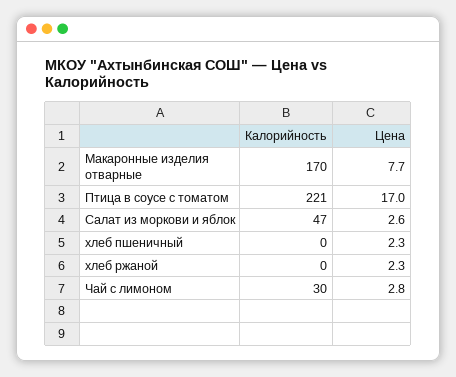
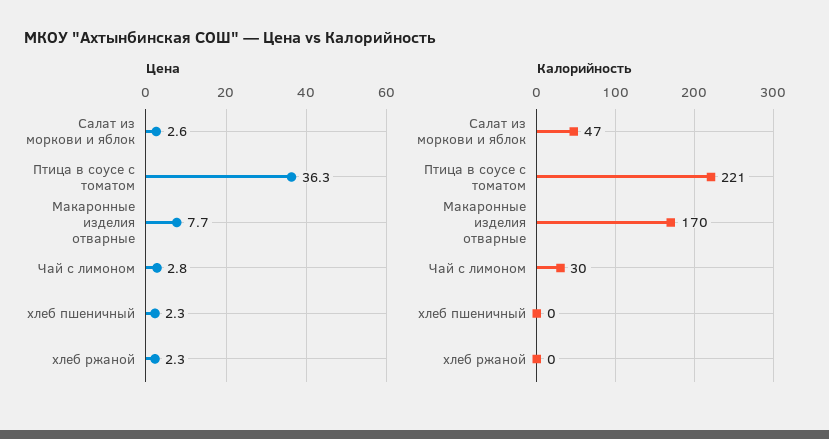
Цена, Птица в соусе с томатом: 17 -> 36.3

